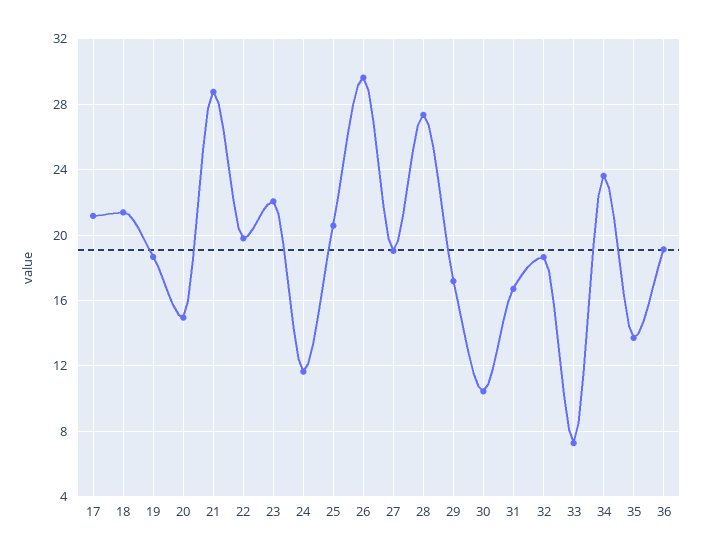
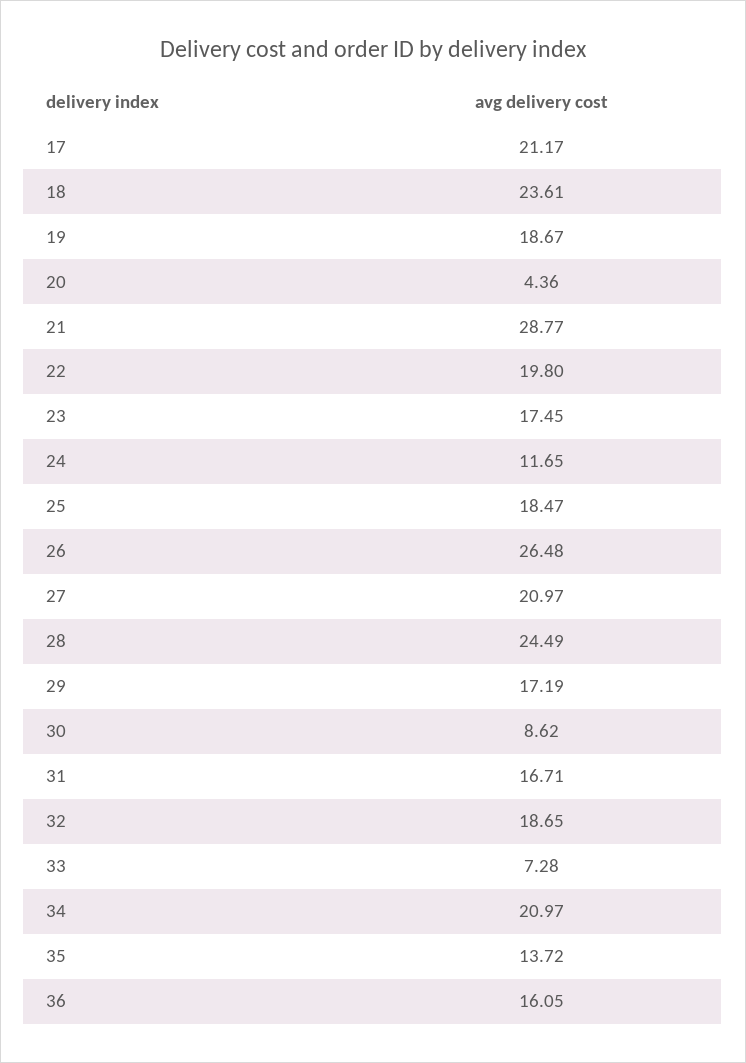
18: 21.5 -> 23.61
20: 15 -> 4.36
23: 22 -> 17.45
25: 20.5 -> 18.47
26: 29.5 -> 26.48
27: 19 -> 20.97
28: 27.5 -> 24.49
30: 10.5 -> 8.62
34: 23.5 -> 20.97
36: 19 -> 16.05

